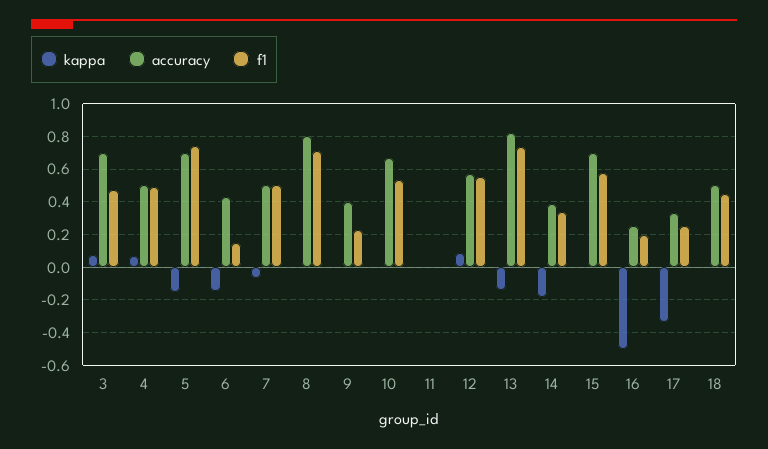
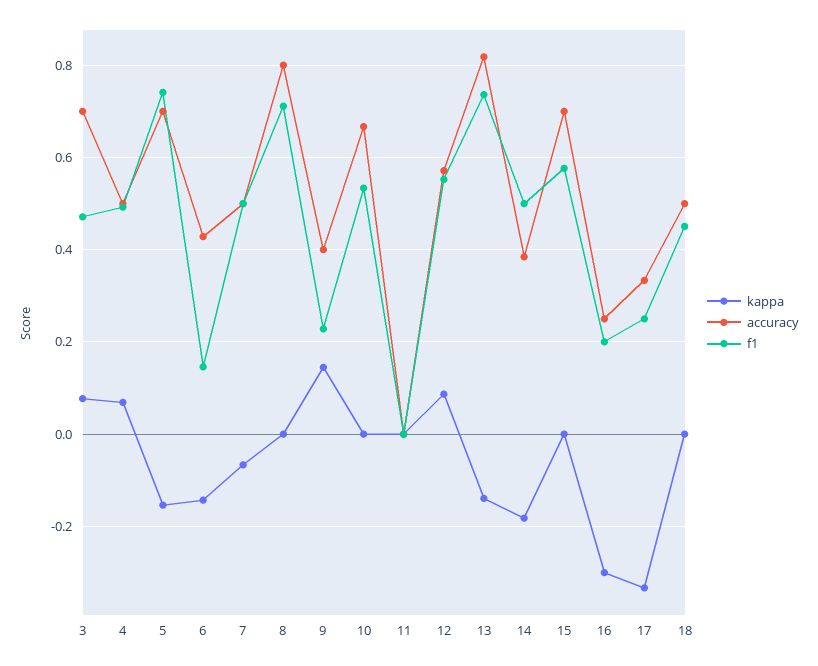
kappa, 9: 0 -> 0.14
f1, 14: 0.35 -> 0.5
kappa, 16: -0.5 -> -0.3

